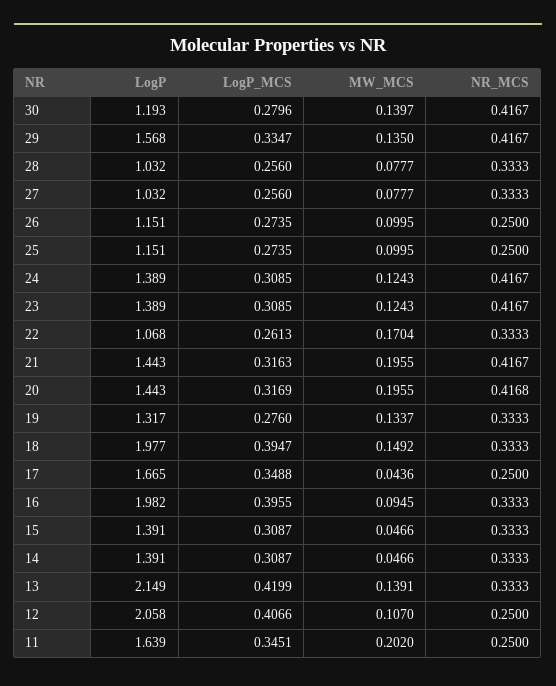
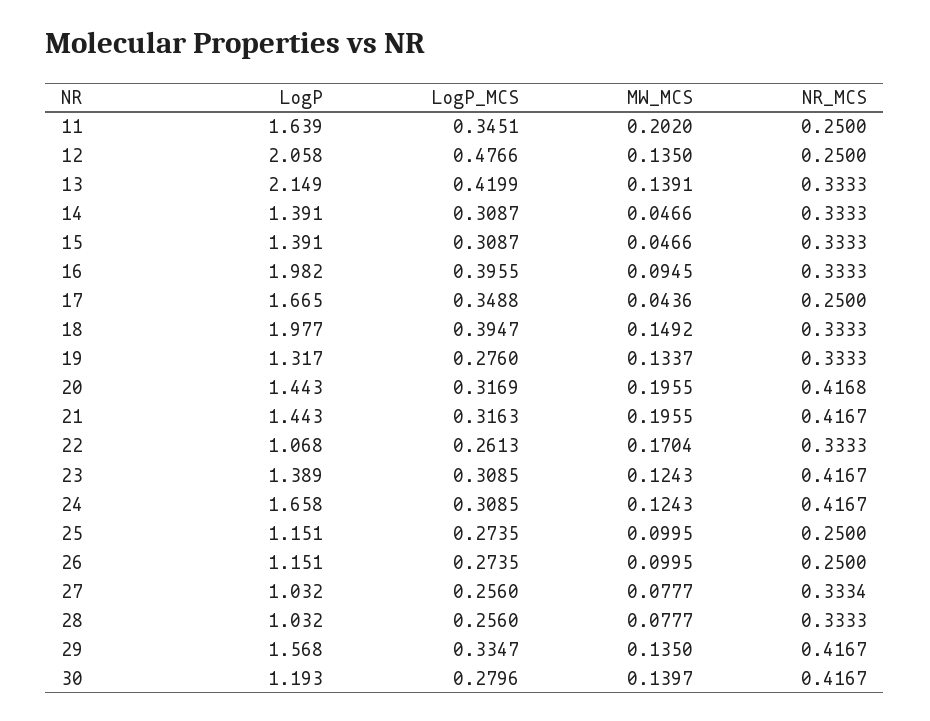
NR_MCS, 27: 0.3333 -> 0.3334
LogP, 24: 1.389 -> 1.658
LogP_MCS, 12: 0.4066 -> 0.4766
MW_MCS, 12: 0.107 -> 0.135

